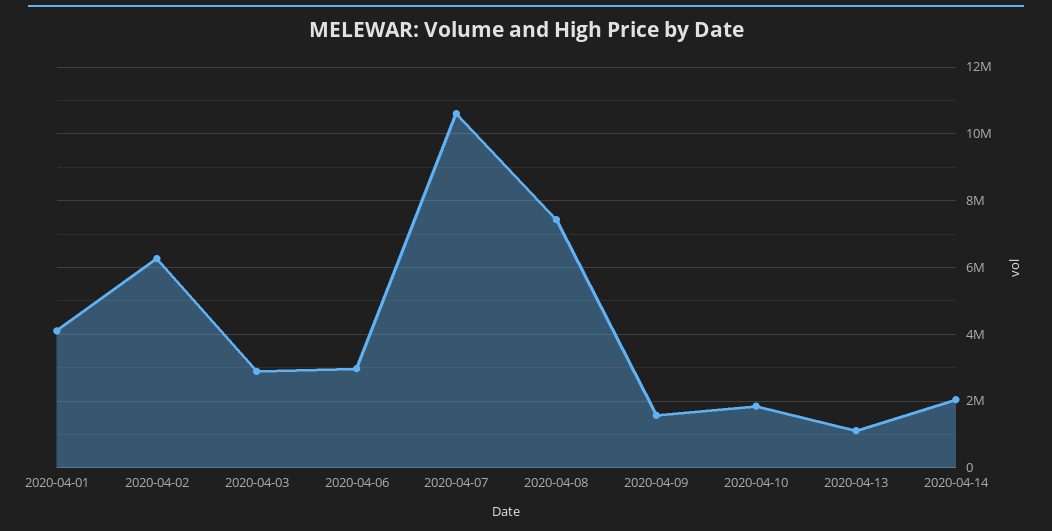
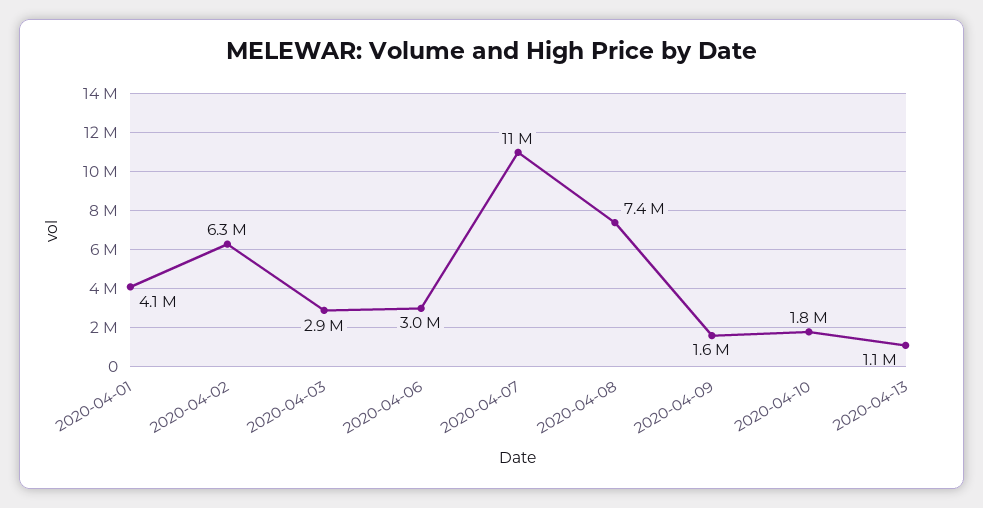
2020-04-14: 2000000 -> none

